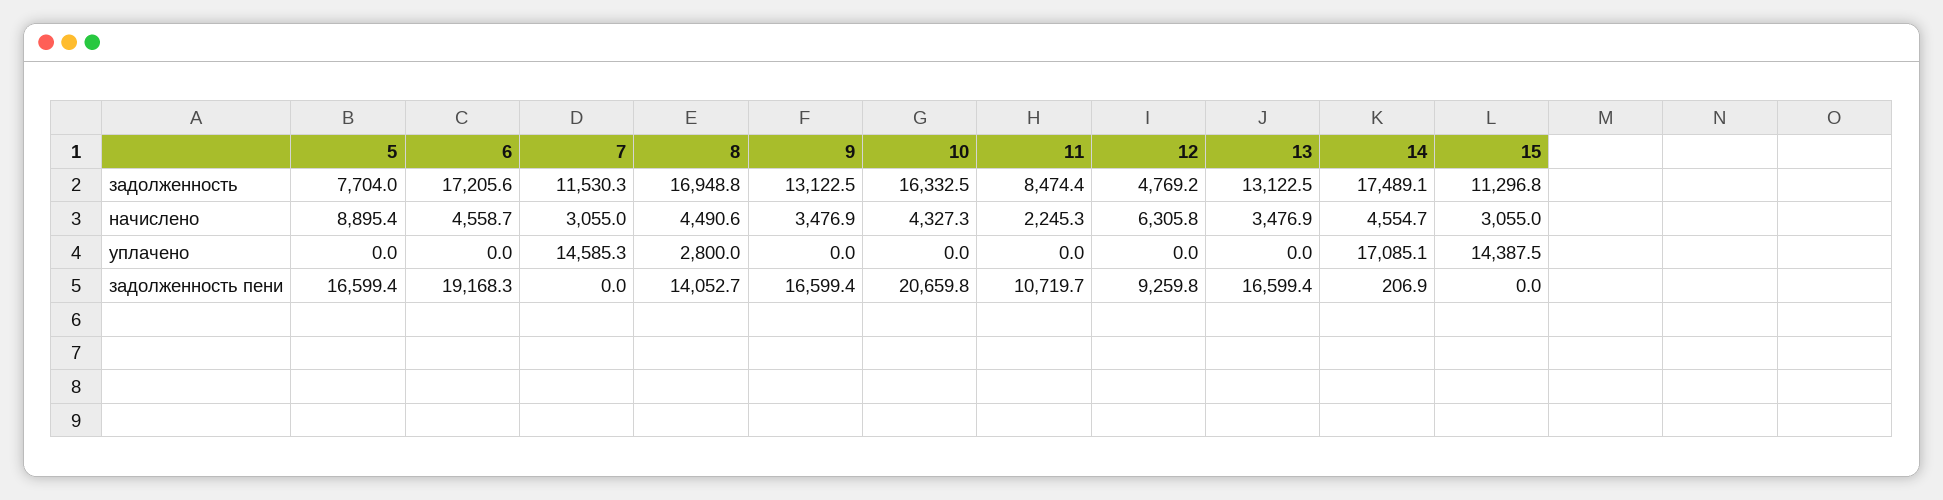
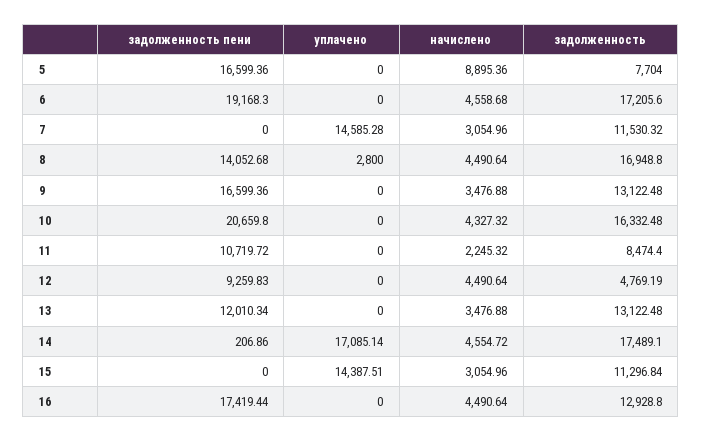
12, начислено: 6305.8 -> 4490.64
13, задолженность пени: 16599.4 -> 12010.34
16, задолженность пени: none -> 17419.44
16, уплачено: none -> 0
16, начислено: none -> 4490.64
16, задолженность: none -> 12928.8

